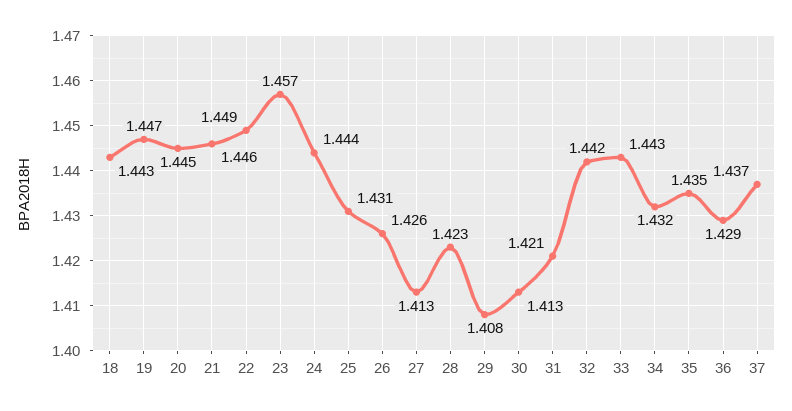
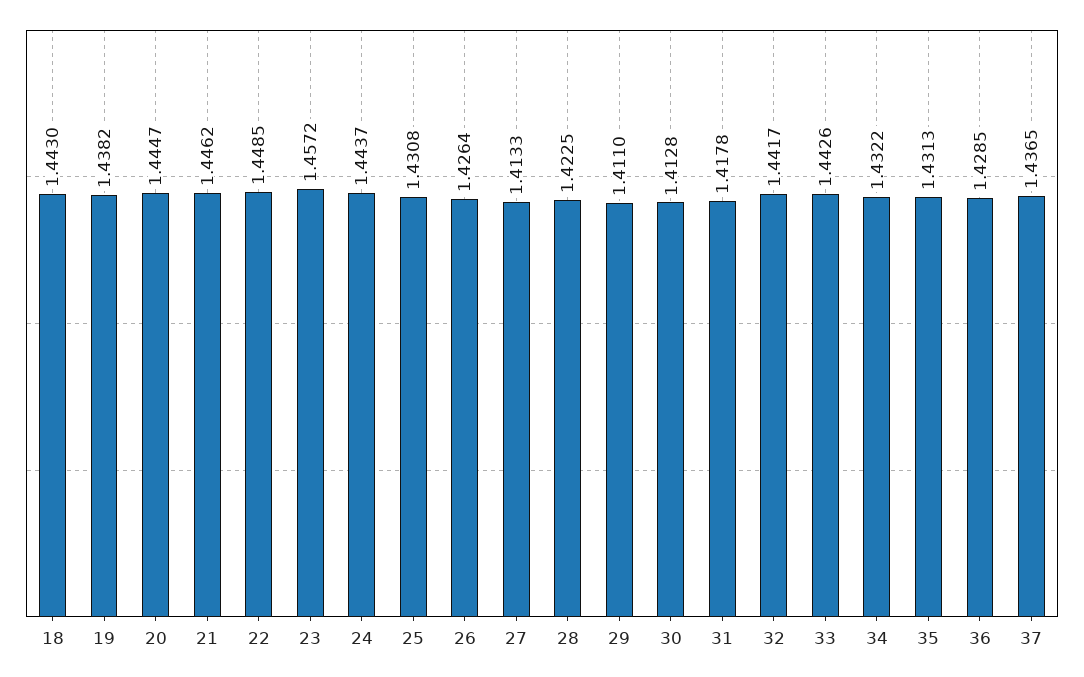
19: 1.447 -> 1.4382
29: 1.408 -> 1.411
31: 1.421 -> 1.4178
35: 1.435 -> 1.4313

